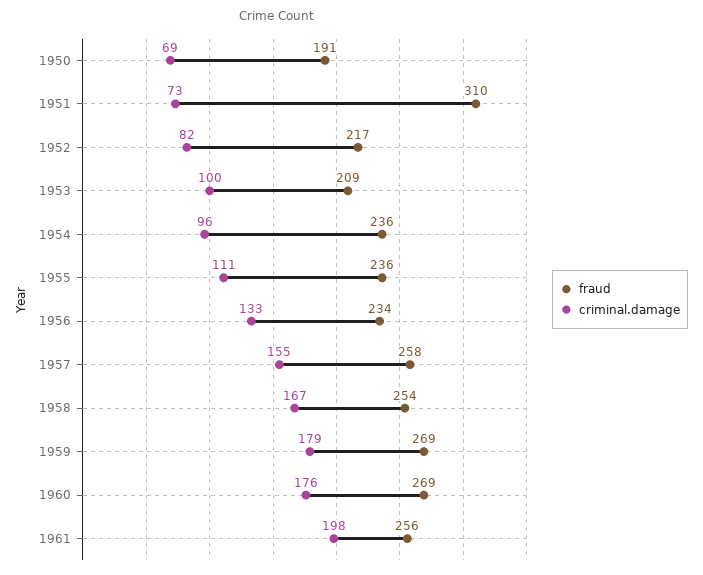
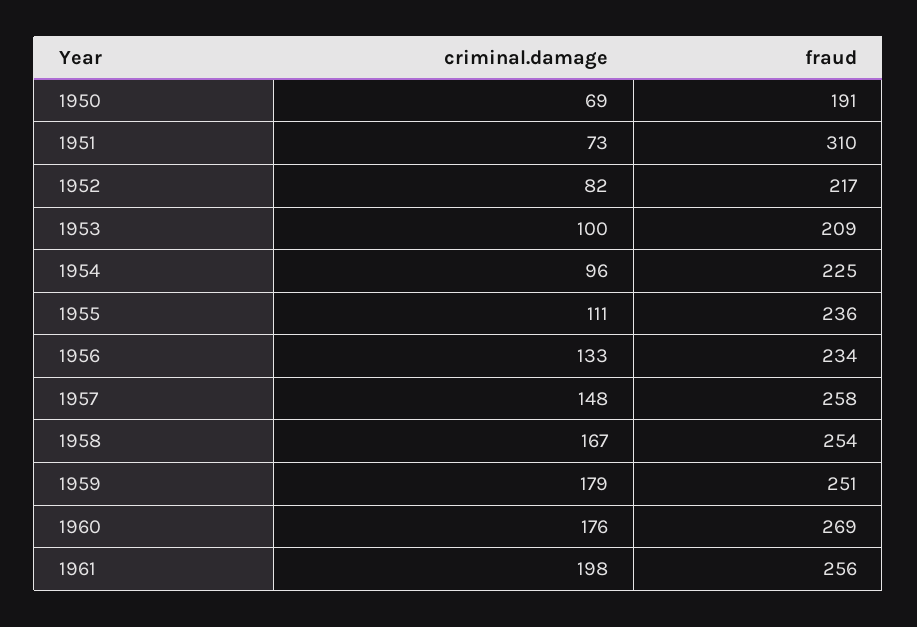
fraud, 1954: 236 -> 225
criminal.damage, 1957: 155 -> 148
fraud, 1959: 269 -> 251

